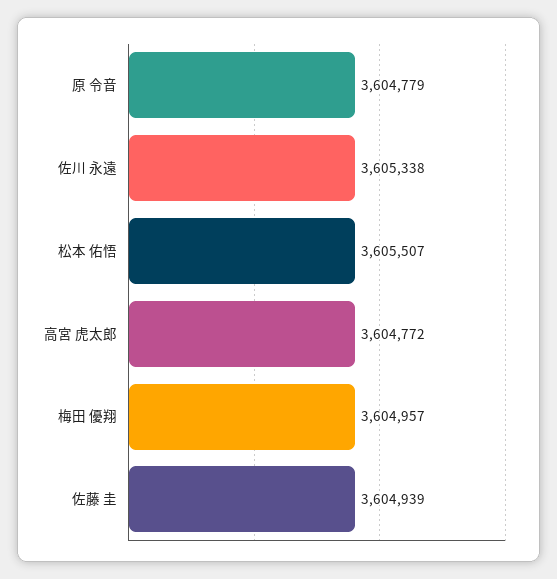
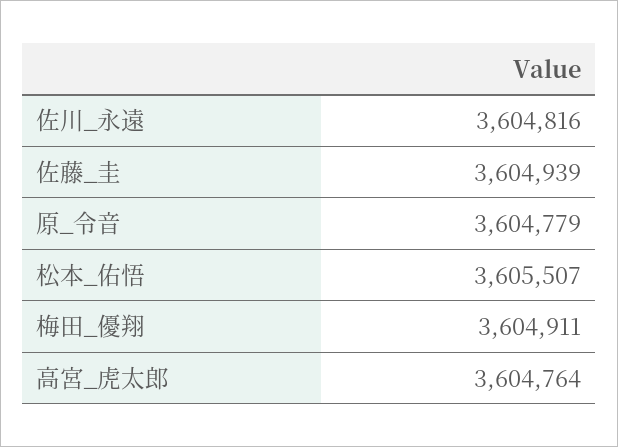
佐川 永遠: 3605338 -> 3604816
高宮 虎太郎: 3604772 -> 3604764
梅田 優翔: 3604957 -> 3604911

